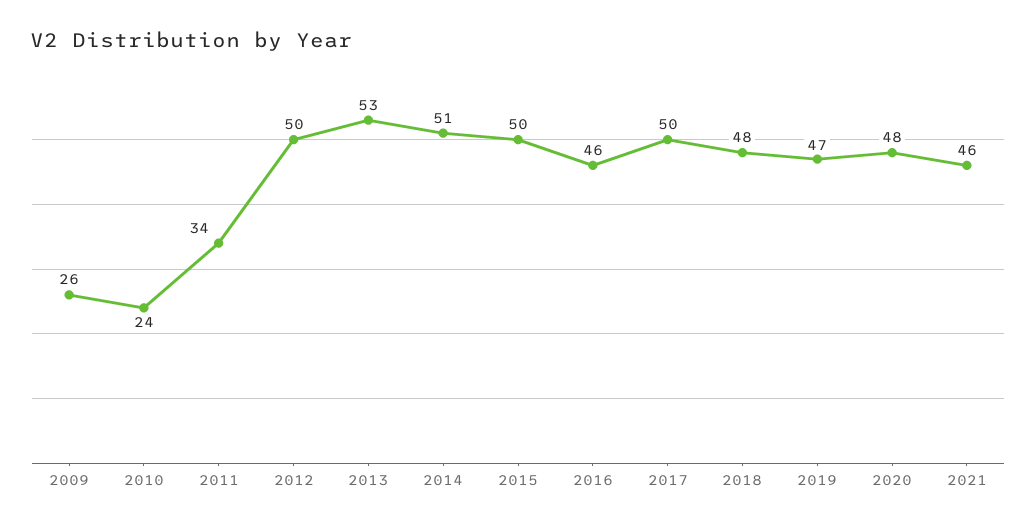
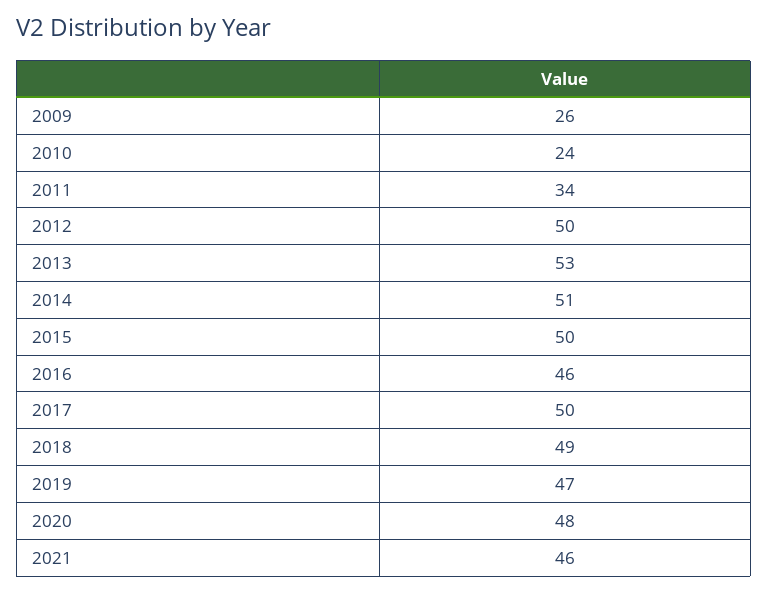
2018: 48 -> 49

